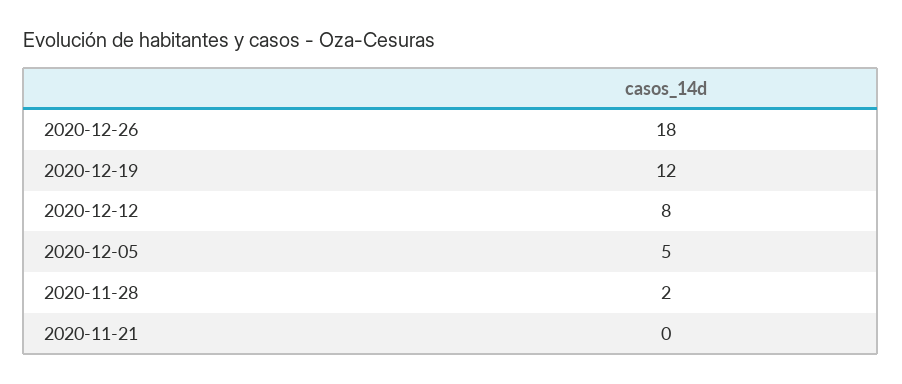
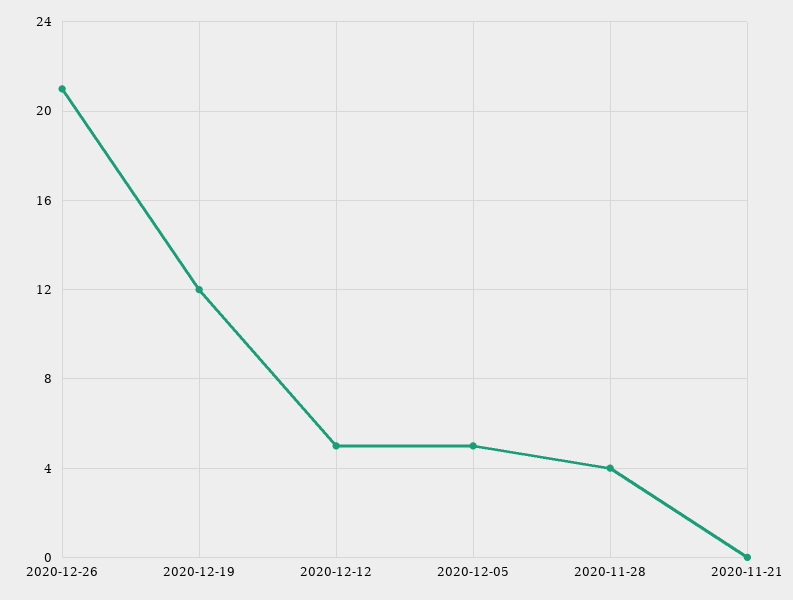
2020-12-26: 18 -> 21
2020-12-12: 8 -> 5
2020-11-28: 2 -> 4

